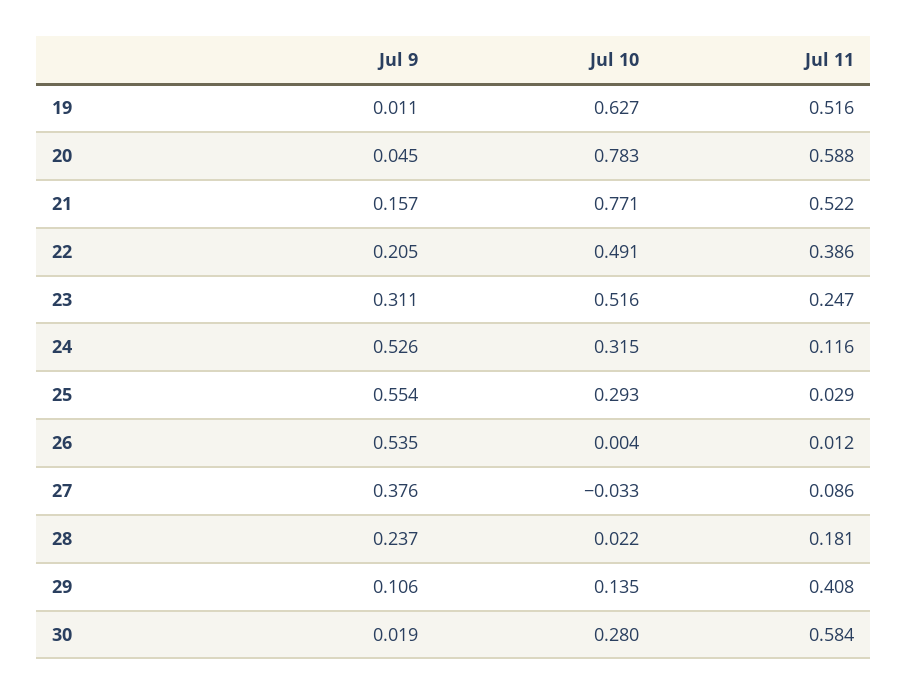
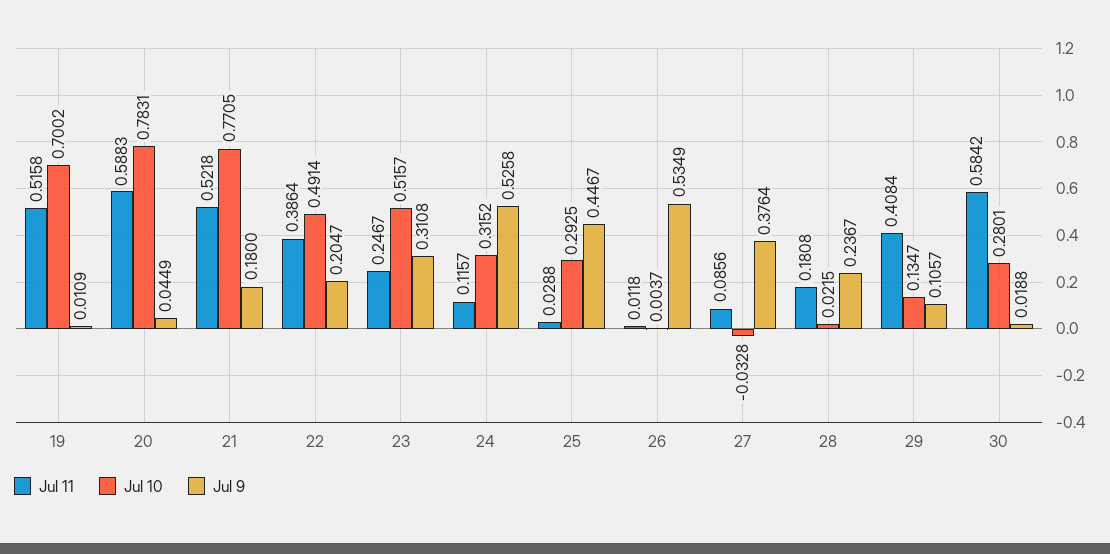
Jul 10, 19: 0.627 -> 0.7002
Jul 9, 21: 0.157 -> 0.18
Jul 9, 25: 0.554 -> 0.4467

